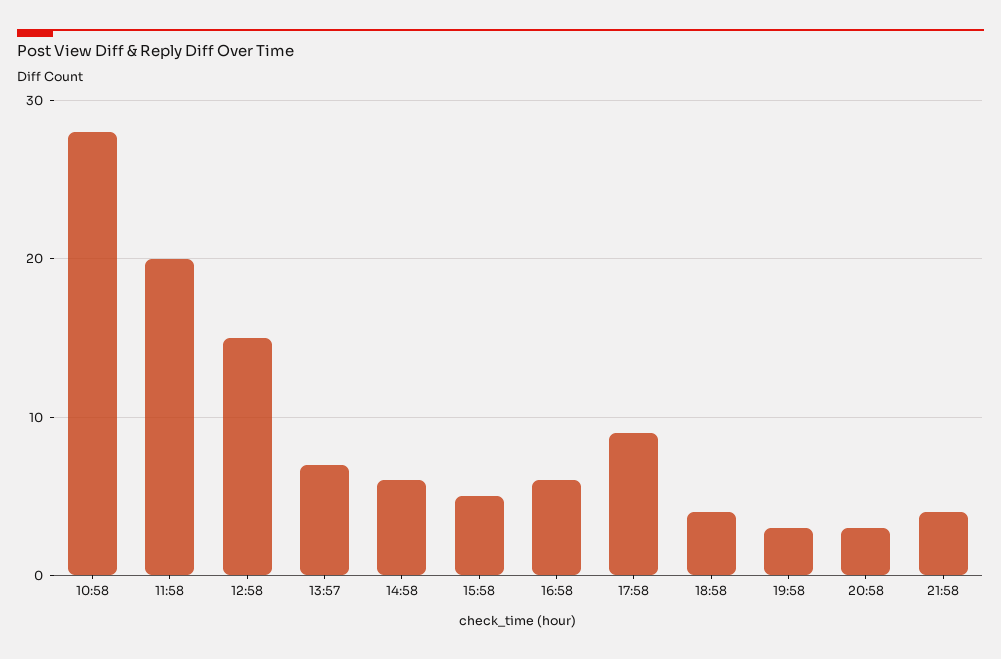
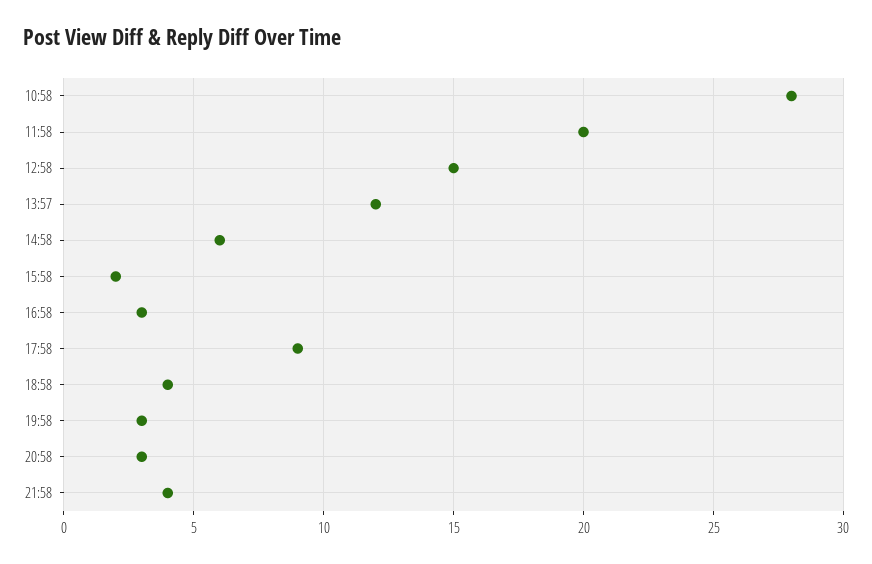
13:57: 7 -> 12
15:58: 5 -> 2
16:58: 6 -> 3

